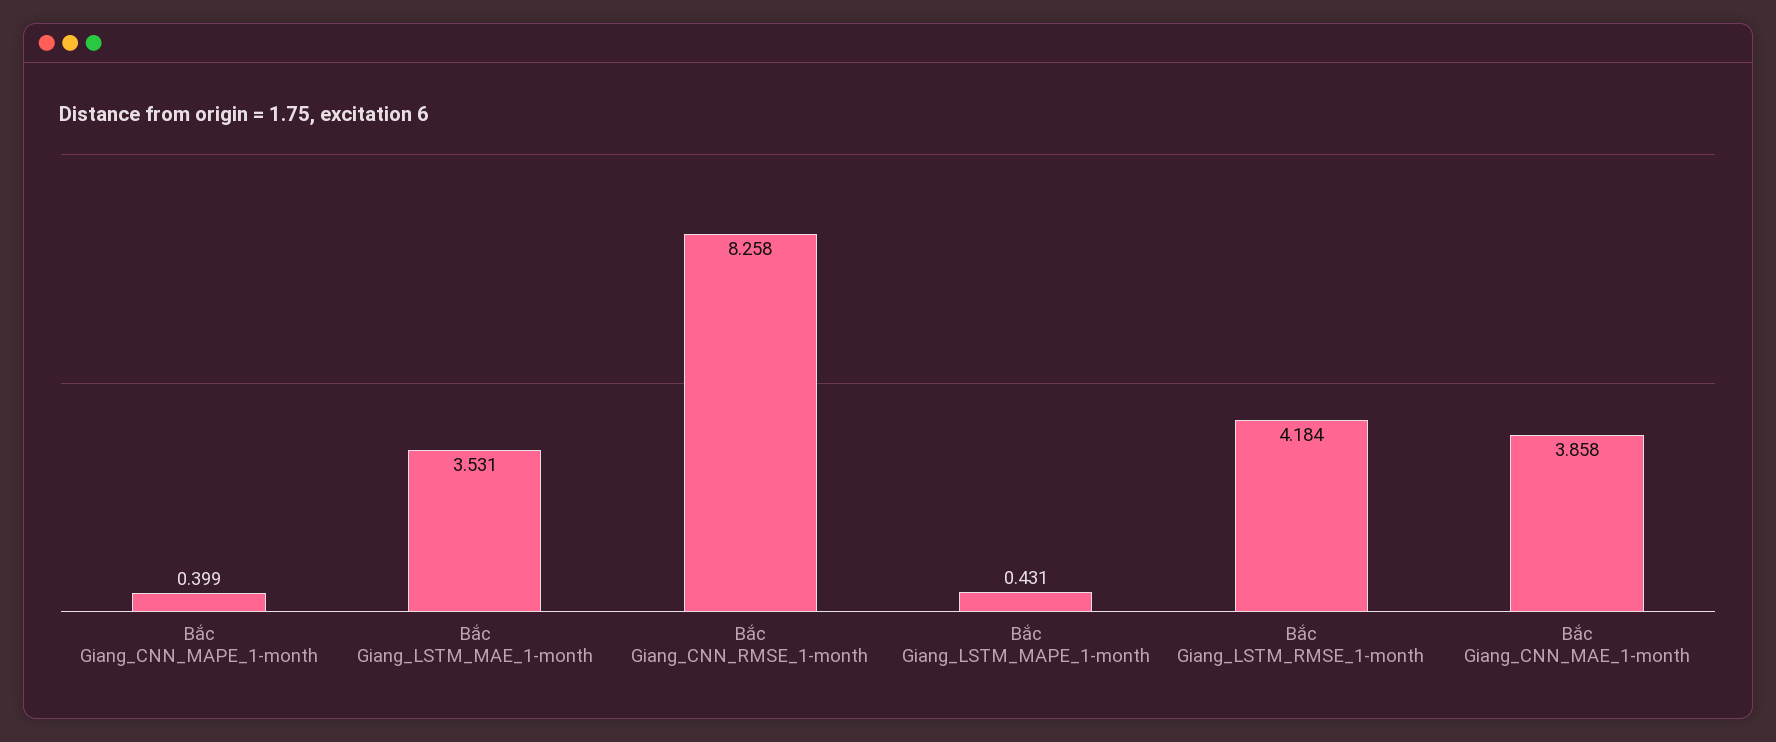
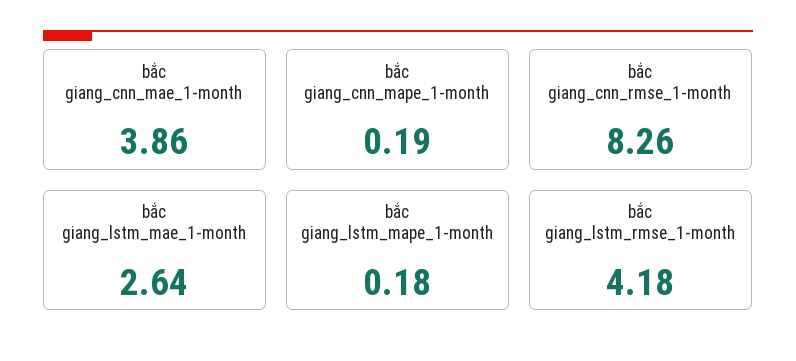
Bắc Giang_CNN_MAPE_1-month: 0.399 -> 0.19
Bắc Giang_LSTM_MAE_1-month: 3.531 -> 2.64
Bắc Giang_LSTM_MAPE_1-month: 0.431 -> 0.18

